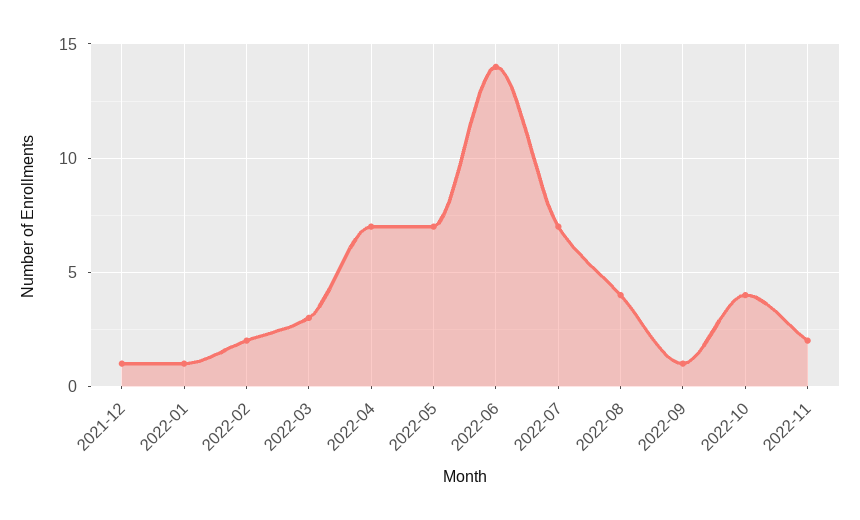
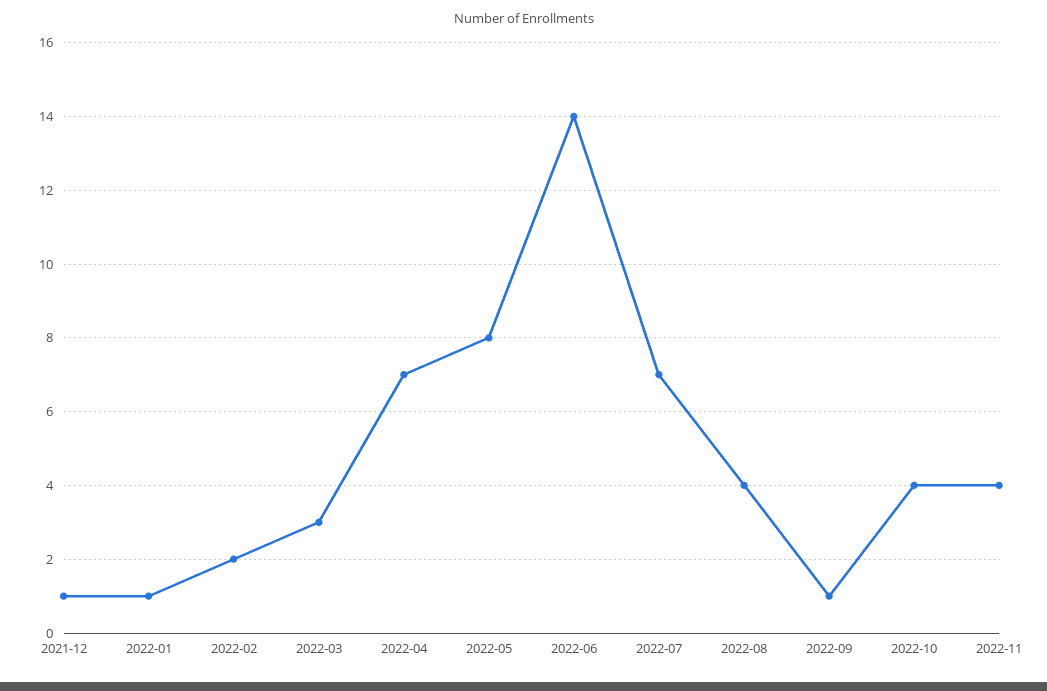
2022-05: 7 -> 8
2022-11: 2 -> 4

